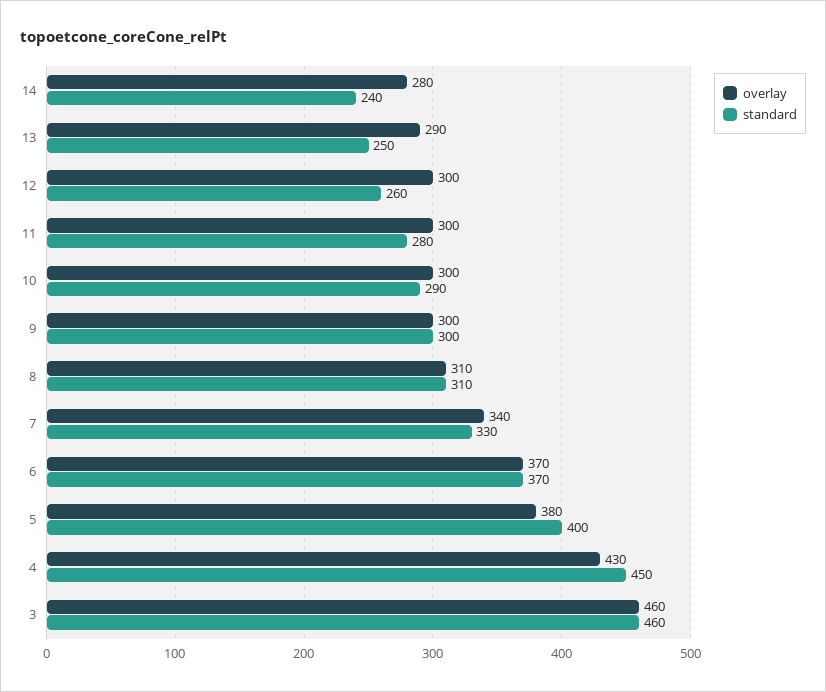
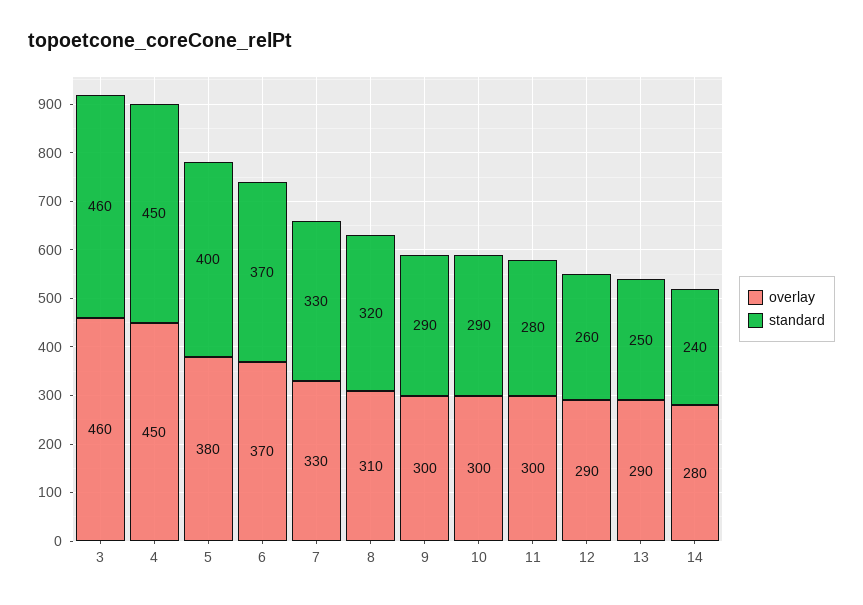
overlay, 12: 300 -> 290
standard, 9: 300 -> 290
standard, 8: 310 -> 320
overlay, 7: 340 -> 330
overlay, 4: 430 -> 450

